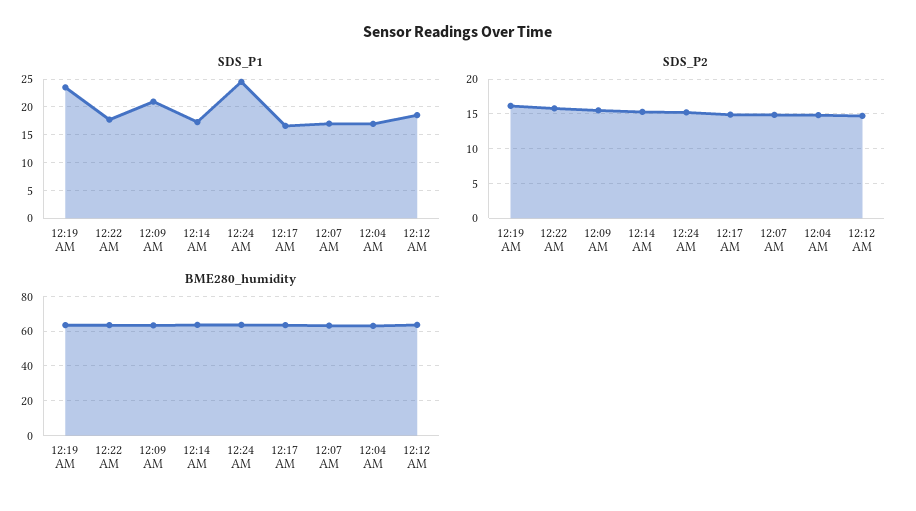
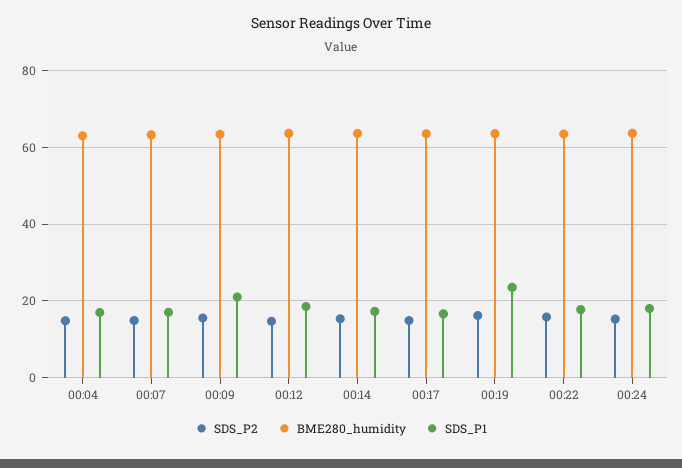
SDS_P1, 12:24 AM: 25 -> 18

